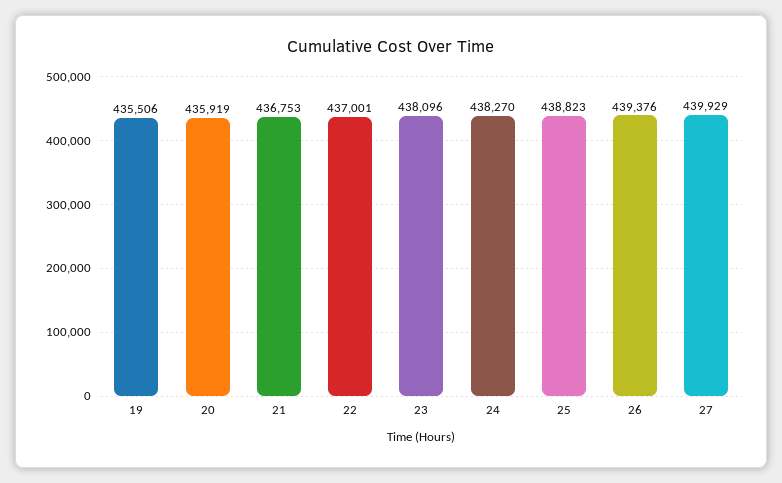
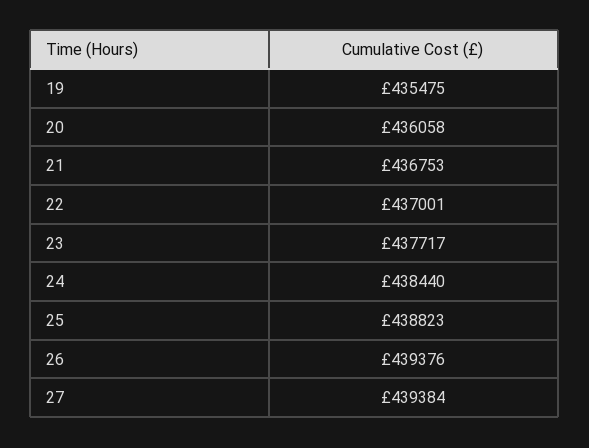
19: 435506 -> 435475
20: 435919 -> 436058
23: 438096 -> 437717
24: 438270 -> 438440
27: 439929 -> 439384

